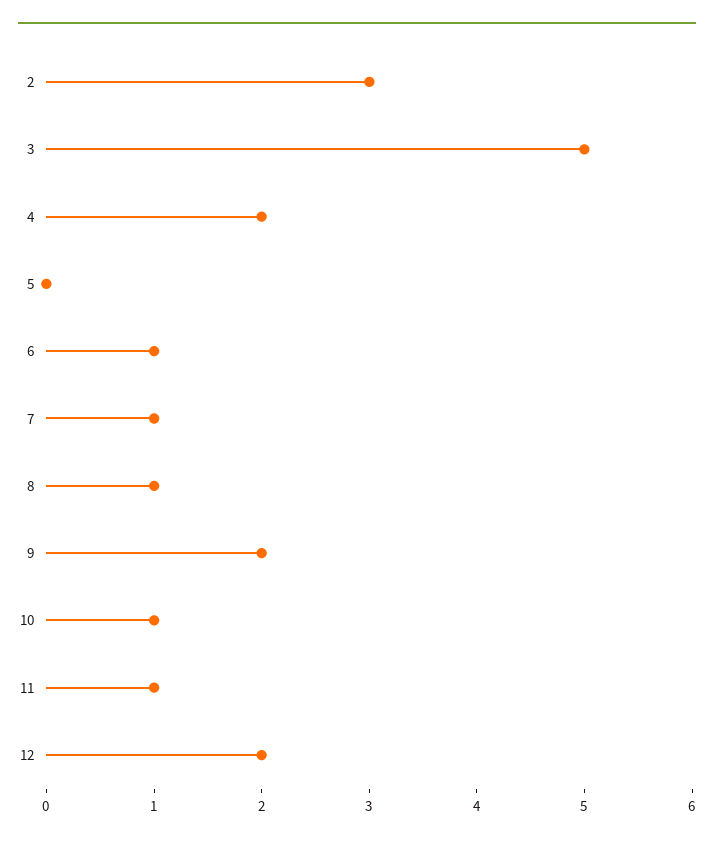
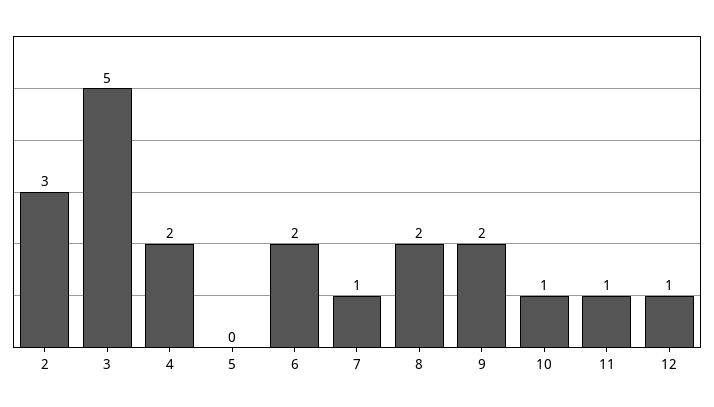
6: 1 -> 2
8: 1 -> 2
12: 2 -> 1

